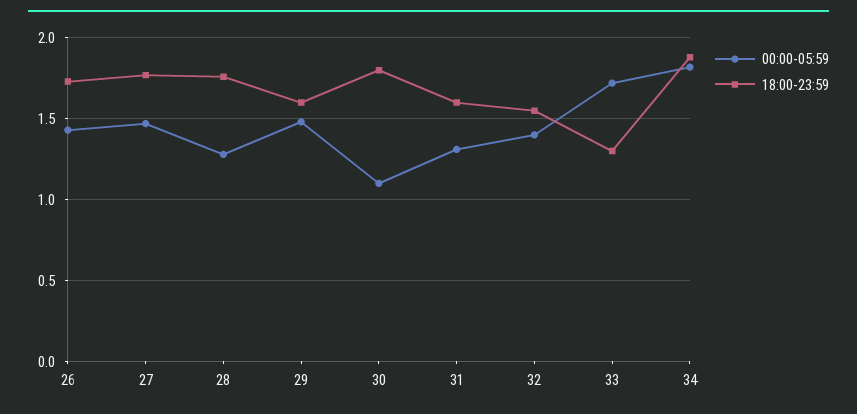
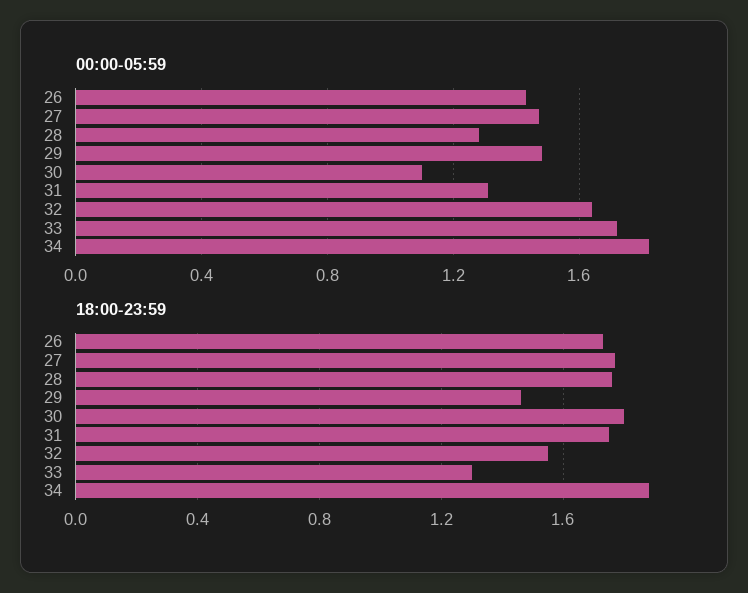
18:00-23:59, 29: 1.6 -> 1.45
18:00-23:59, 31: 1.6 -> 1.75
00:00-05:59, 32: 1.4 -> 1.65

